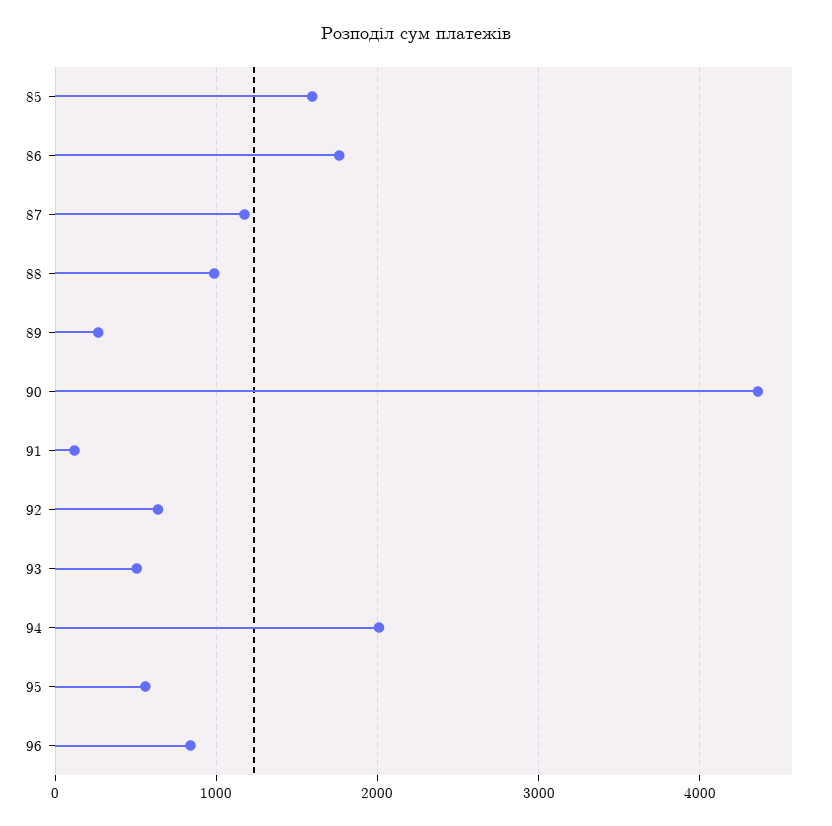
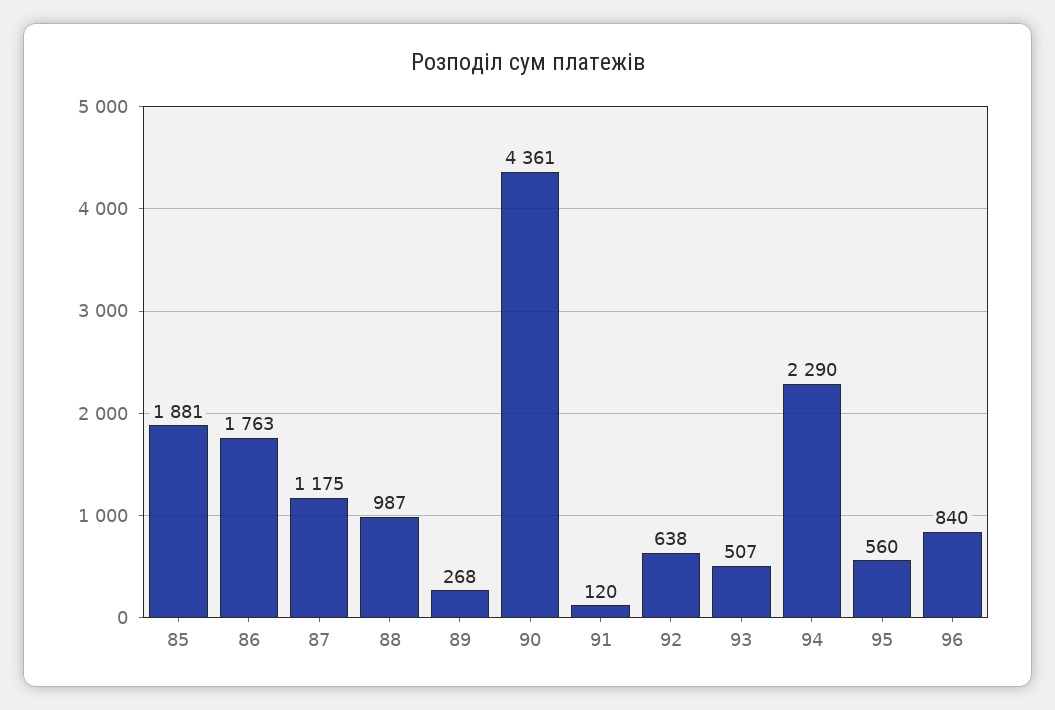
85: 1600 -> 1881
94: 2000 -> 2290

